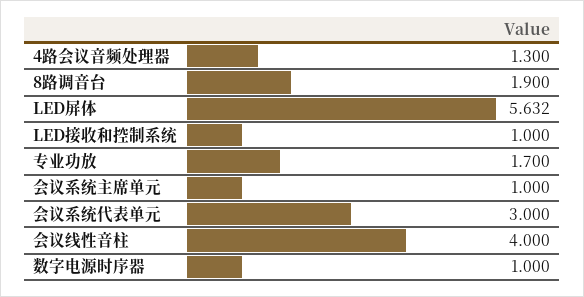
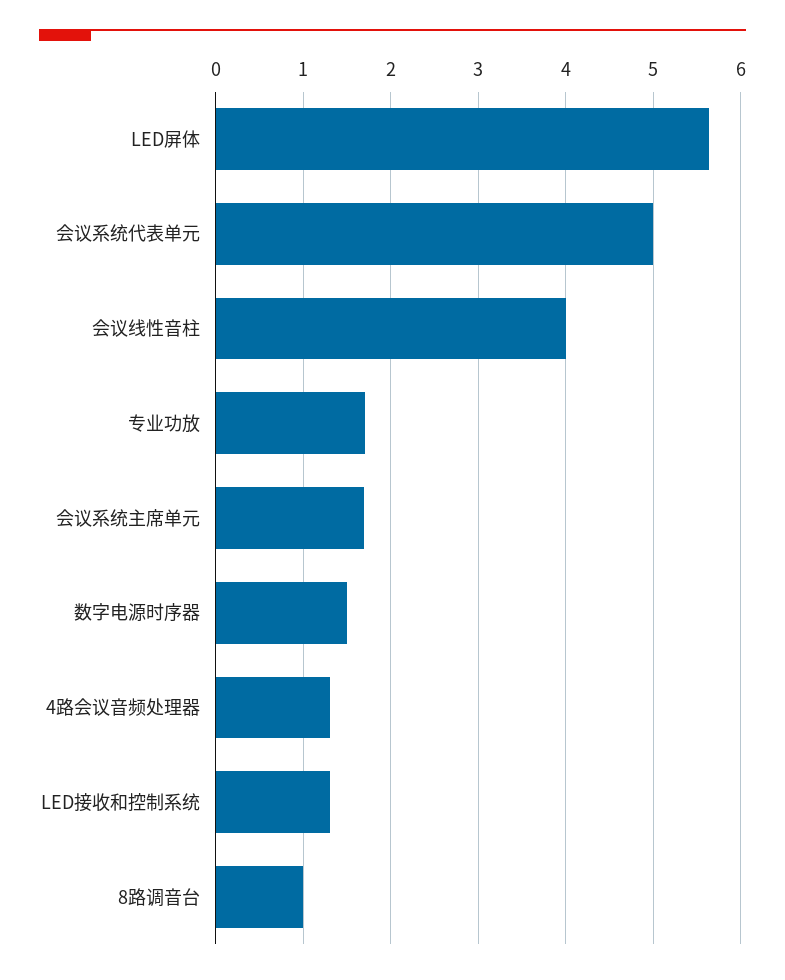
8路调音台: 1.9 -> 1
LED接收和控制系统: 1 -> 1.3
会议系统主席单元: 1 -> 1.7
会议系统代表单元: 3 -> 5
数字电源时序器: 1 -> 1.5

